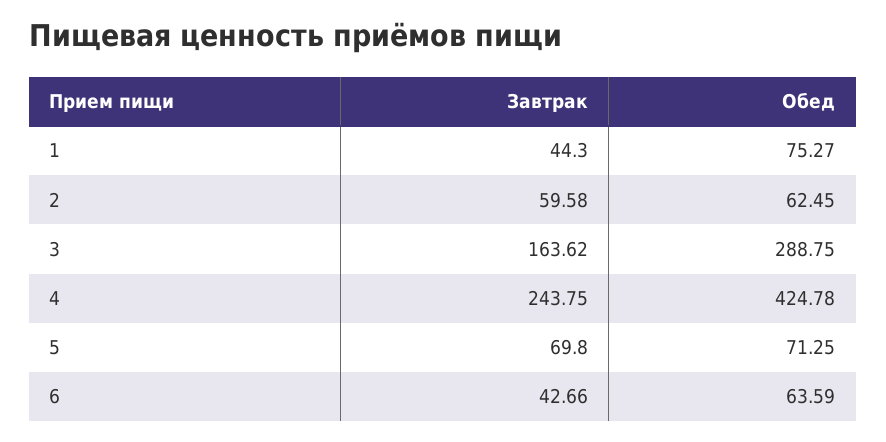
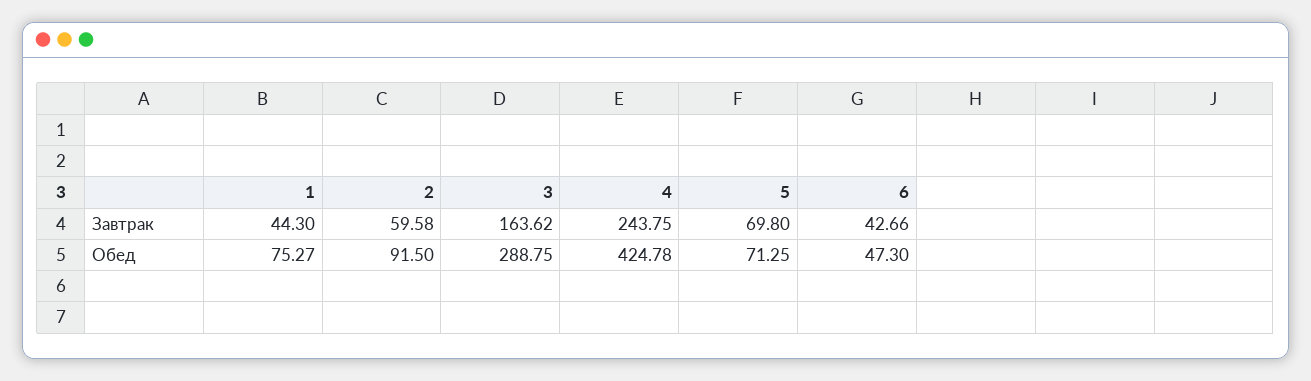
Обед, 2: 62.45 -> 91.5
Обед, 6: 63.59 -> 47.3

